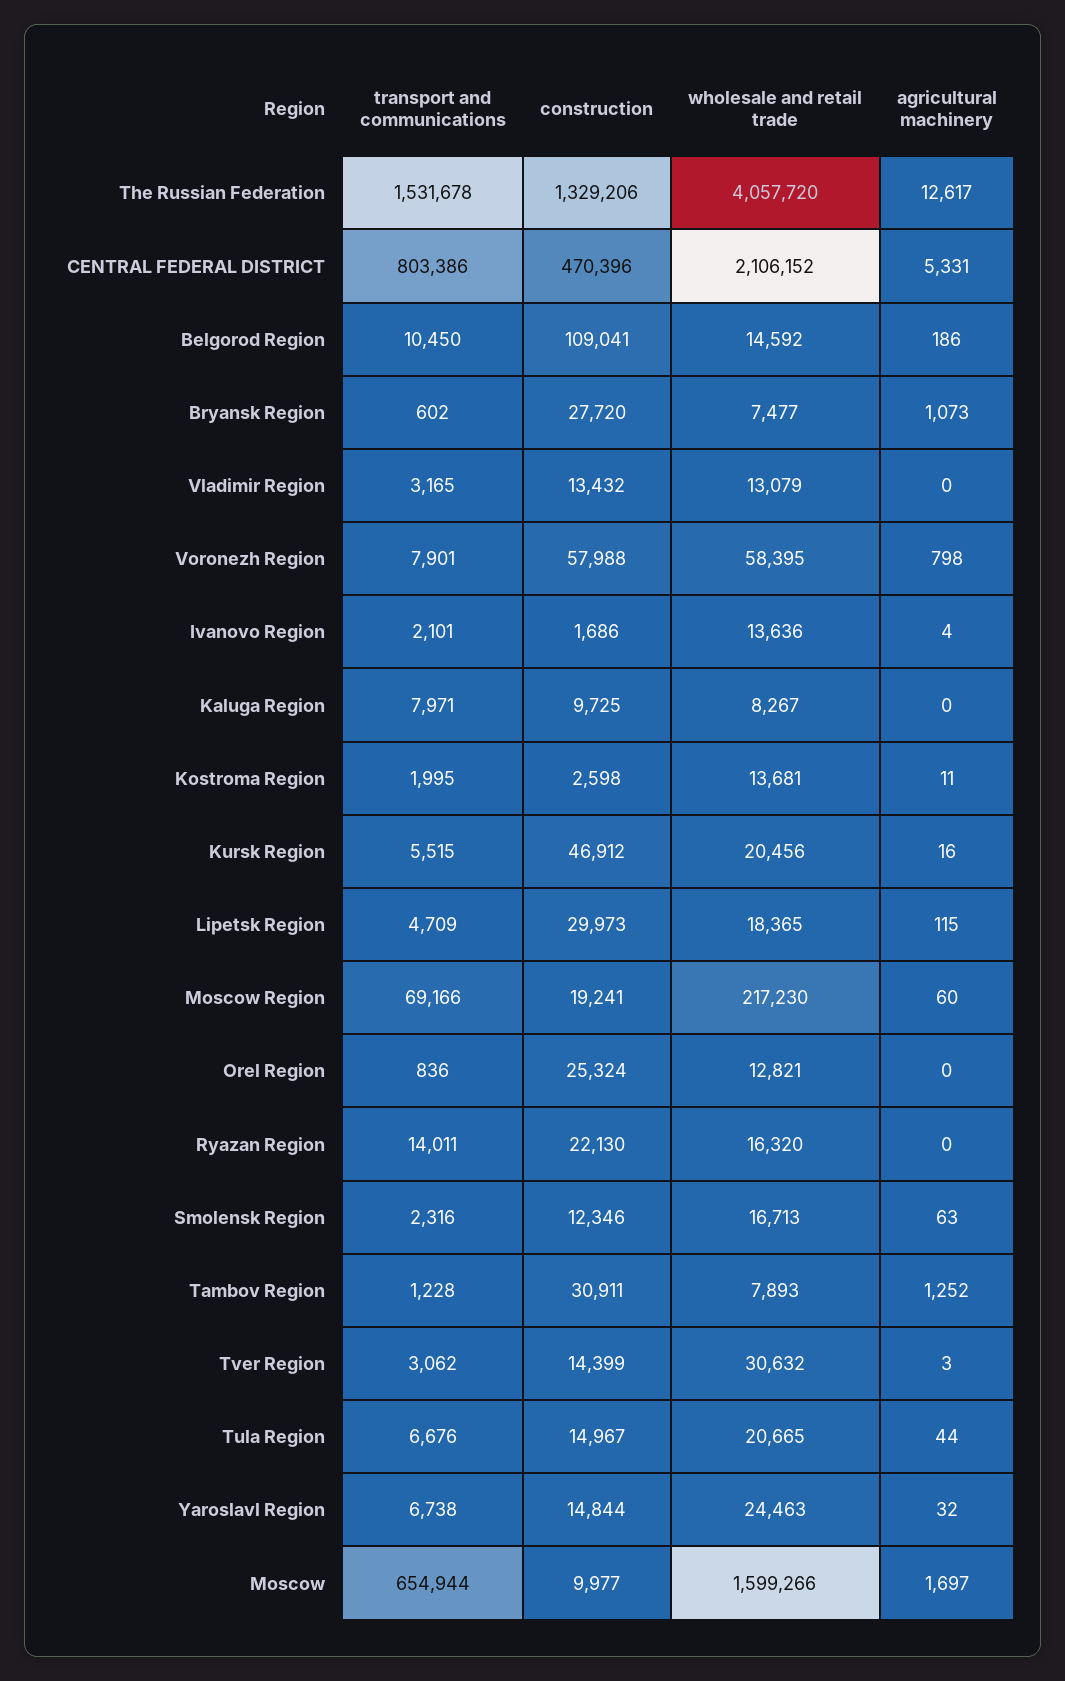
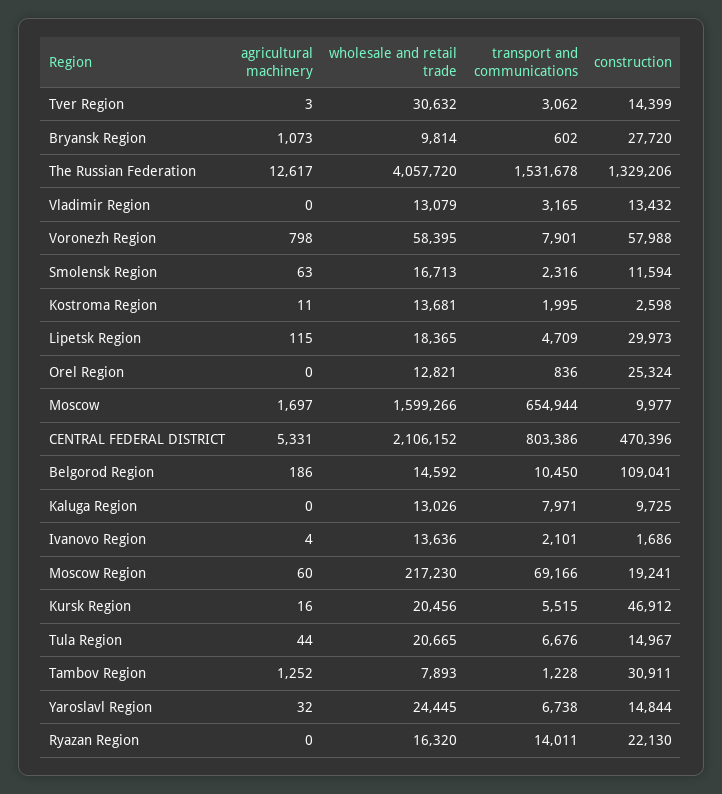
wholesale and retail trade, Bryansk Region: 7477 -> 9814
wholesale and retail trade, Kaluga Region: 8267 -> 13026
construction, Smolensk Region: 12346 -> 11594
wholesale and retail trade, Yaroslavl Region: 24463 -> 24445

